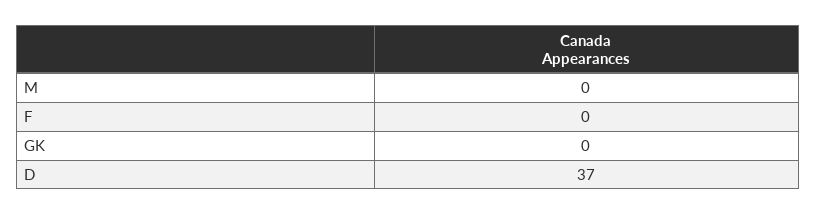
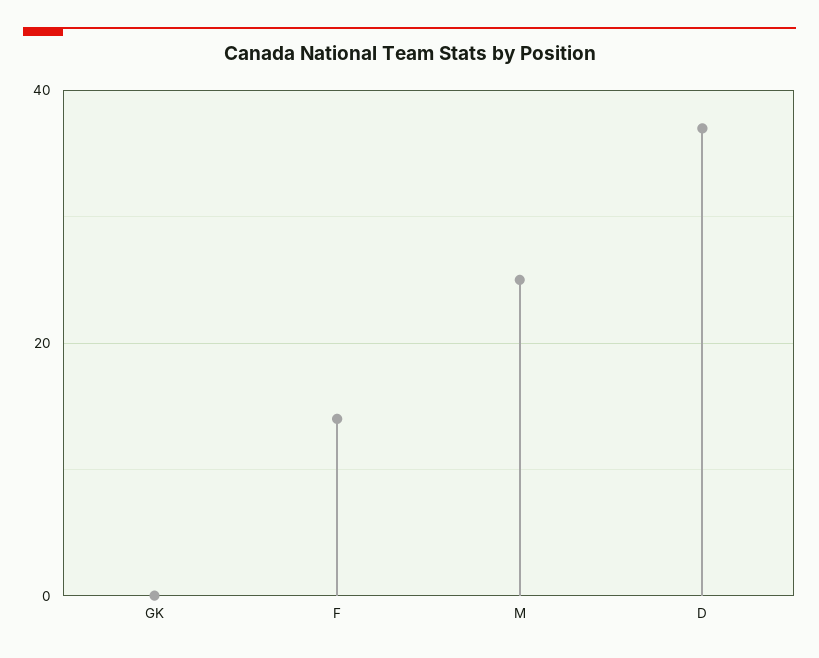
M: 0 -> 25
F: 0 -> 15

